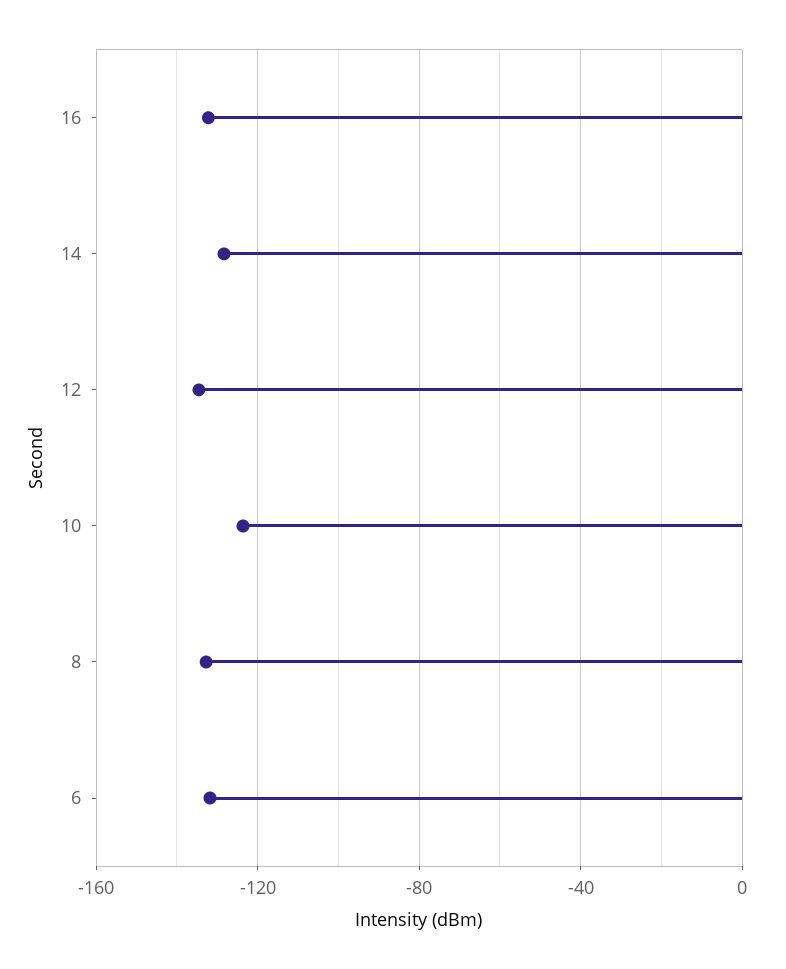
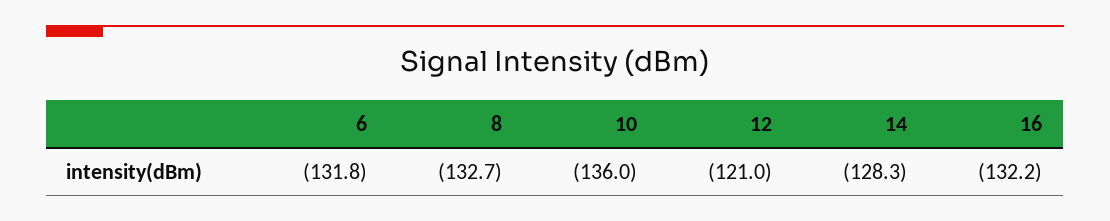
12: -135 -> -121
10: -125 -> -136

